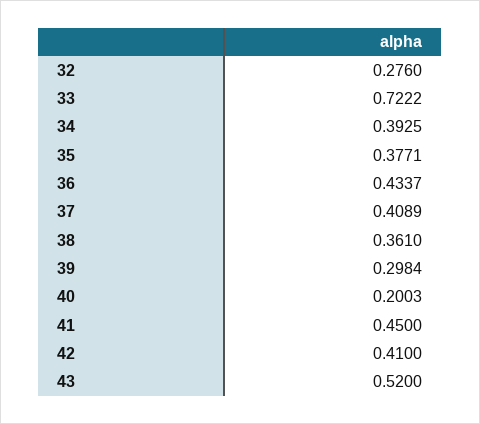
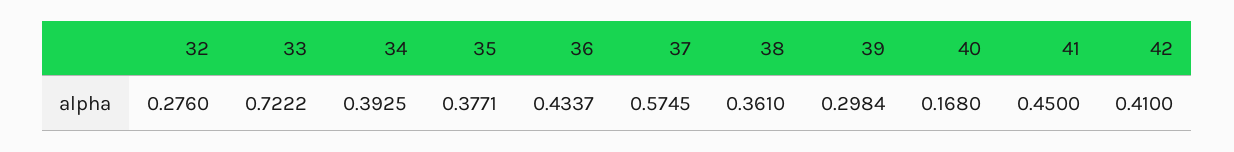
37: 0.4089 -> 0.5745
40: 0.2003 -> 0.168
43: 0.52 -> none

